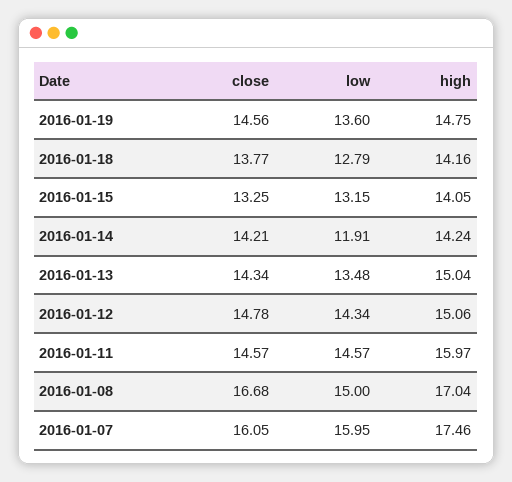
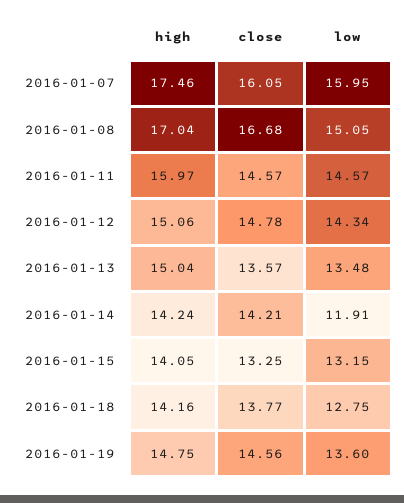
low, 2016-01-18: 12.79 -> 12.75
close, 2016-01-13: 14.34 -> 13.57
low, 2016-01-08: 15 -> 15.05

